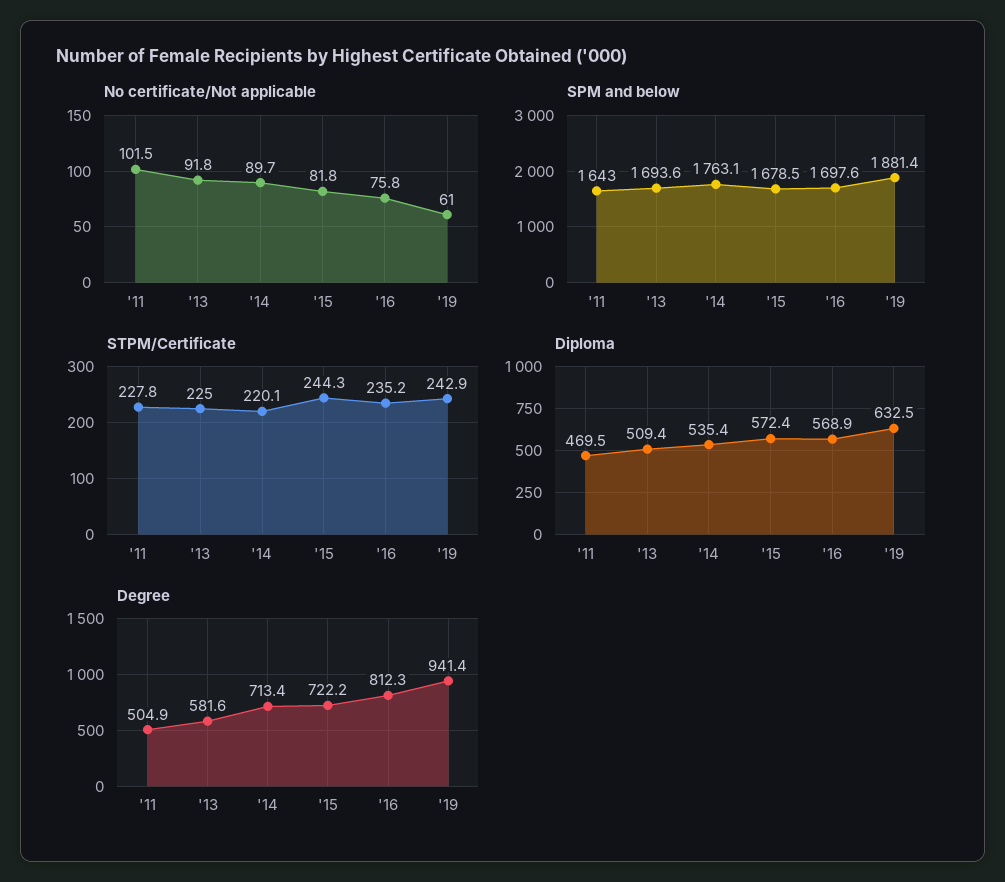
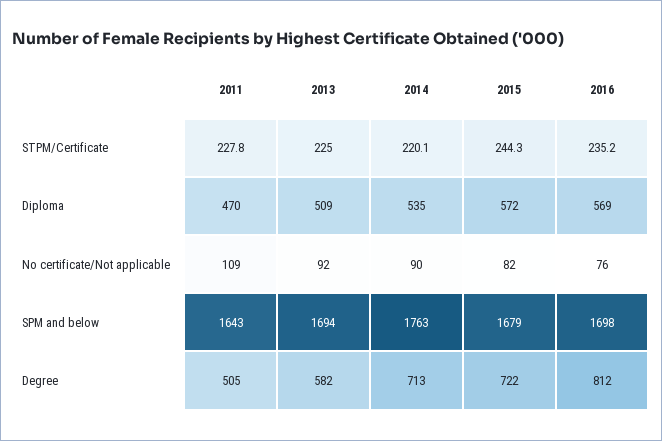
No certificate/Not applicable, '11: 101.5 -> 109
No certificate/Not applicable, '19: 61 -> none
SPM and below, '19: 1881.4 -> none
STPM/Certificate, '19: 242.9 -> none
Diploma, '19: 632.5 -> none
Degree, '19: 941.4 -> none

